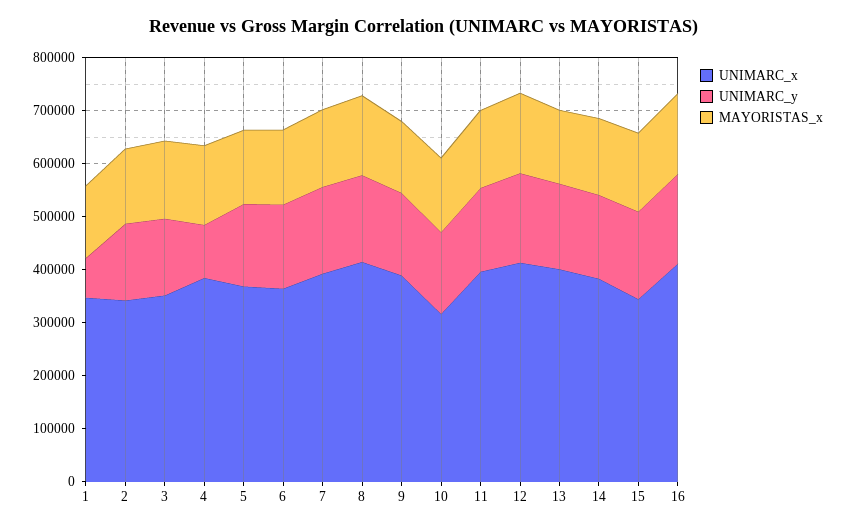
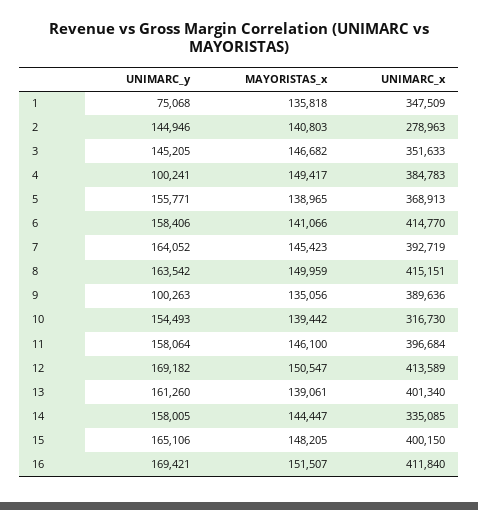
UNIMARC_x, 2: 340000 -> 278963
UNIMARC_x, 6: 360000 -> 414770
UNIMARC_y, 9: 160000 -> 100263
UNIMARC_x, 14: 380000 -> 335085
UNIMARC_x, 15: 340000 -> 400150

